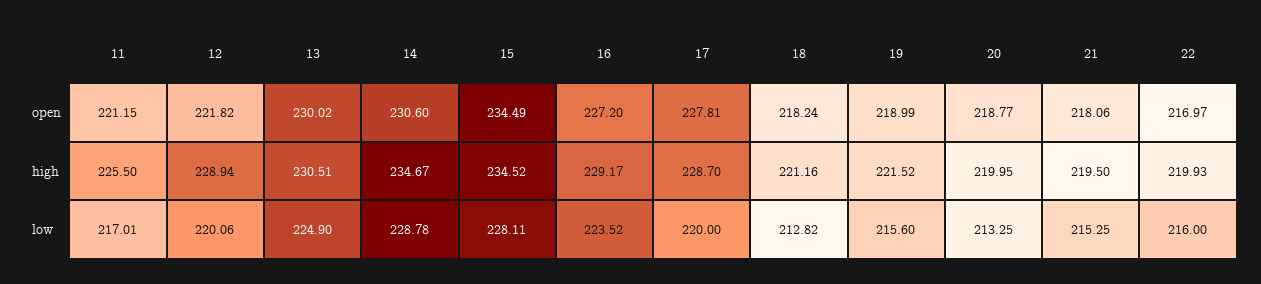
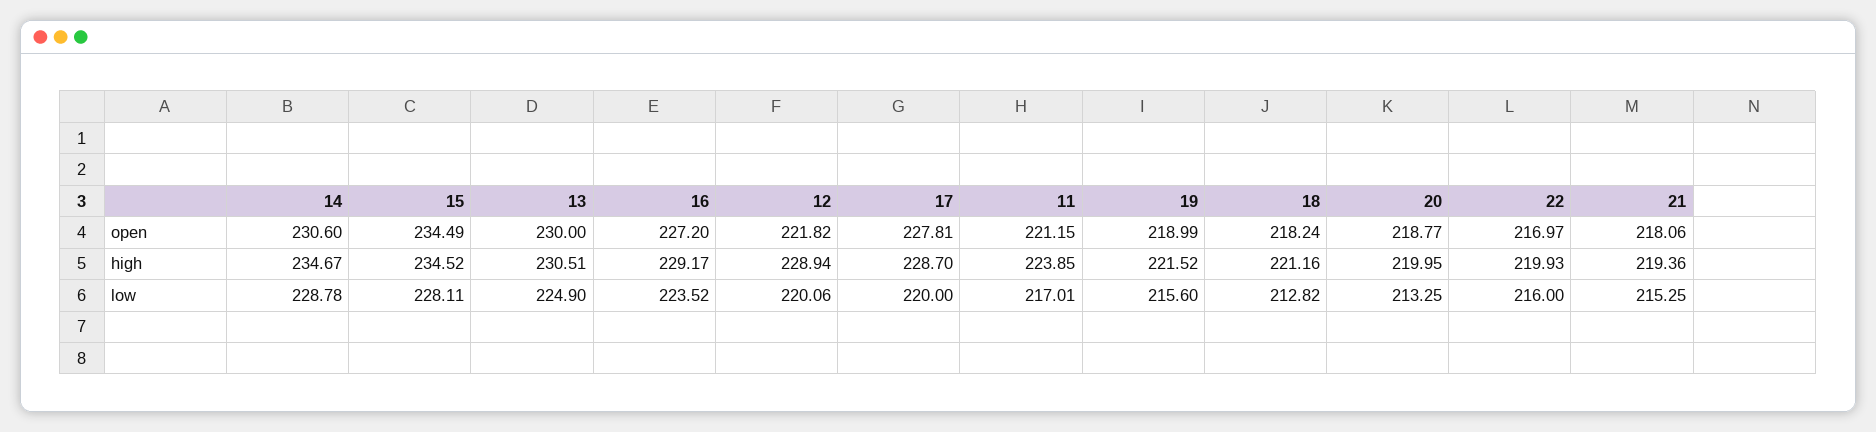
13, open: 230.02 -> 230
11, high: 225.5 -> 223.85
21, high: 219.5 -> 219.36

